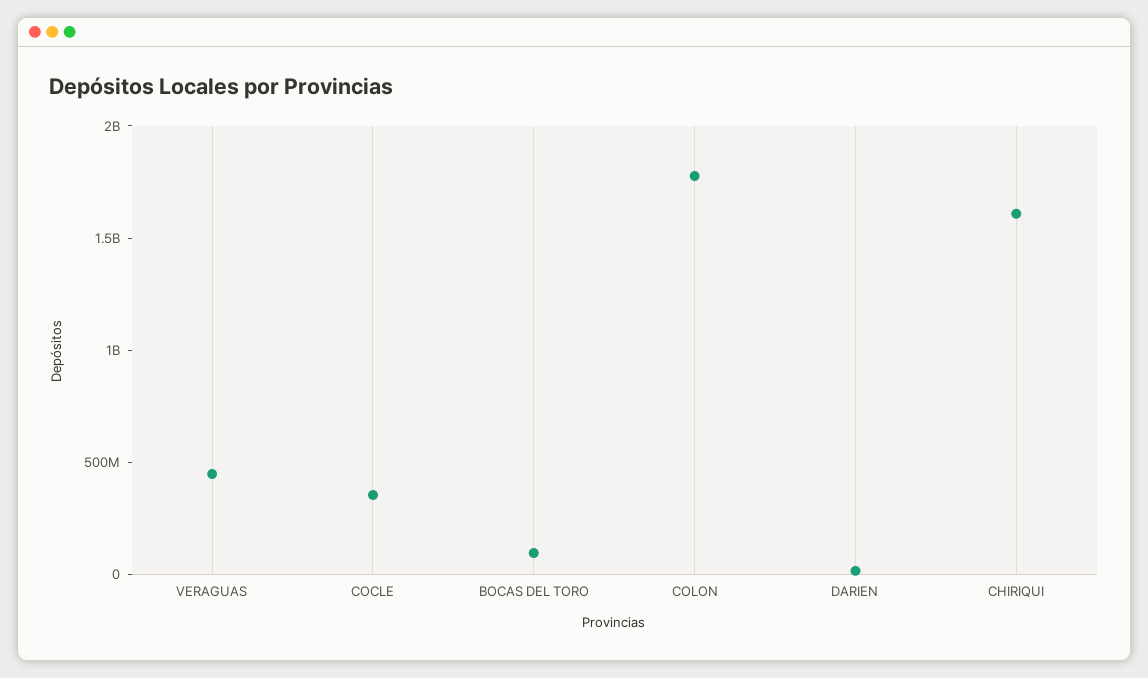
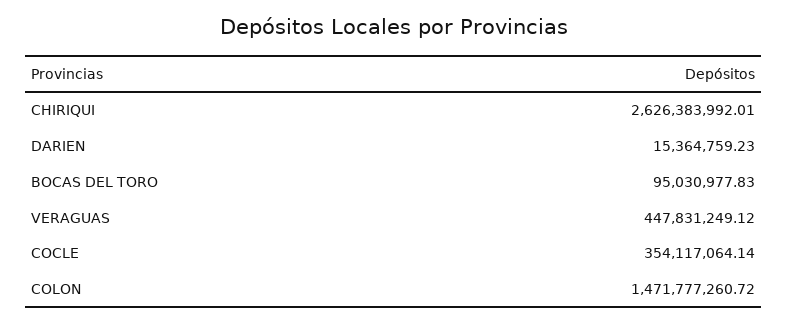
COLON: 1800000000 -> 1471777260.72
CHIRIQUI: 1600000000 -> 2626383992.01

